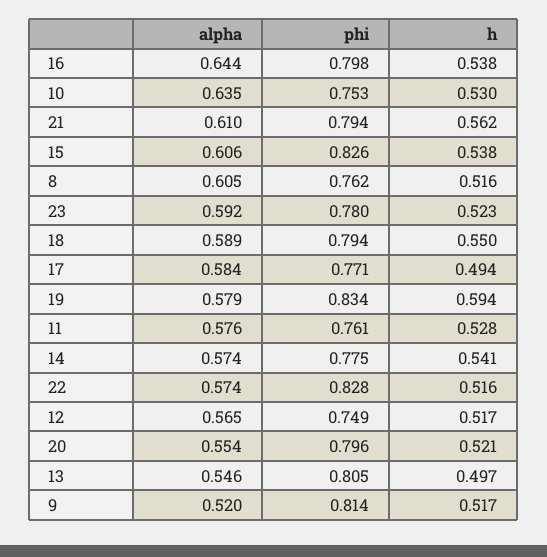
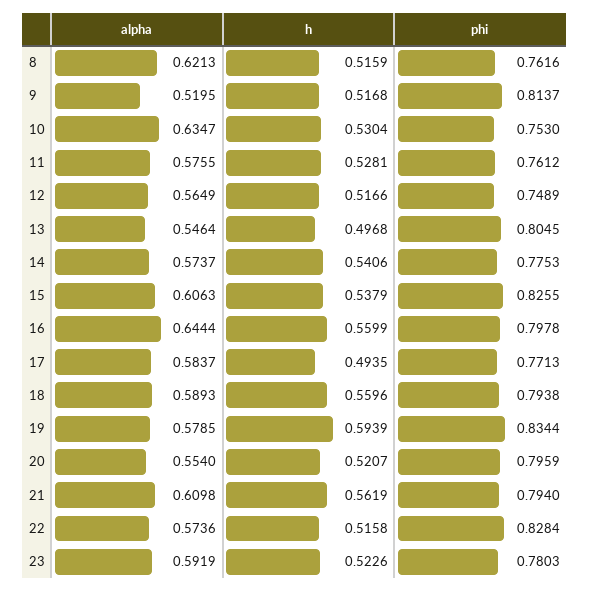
h, 16: 0.538 -> 0.5599
alpha, 8: 0.605 -> 0.6213
h, 18: 0.55 -> 0.5596

